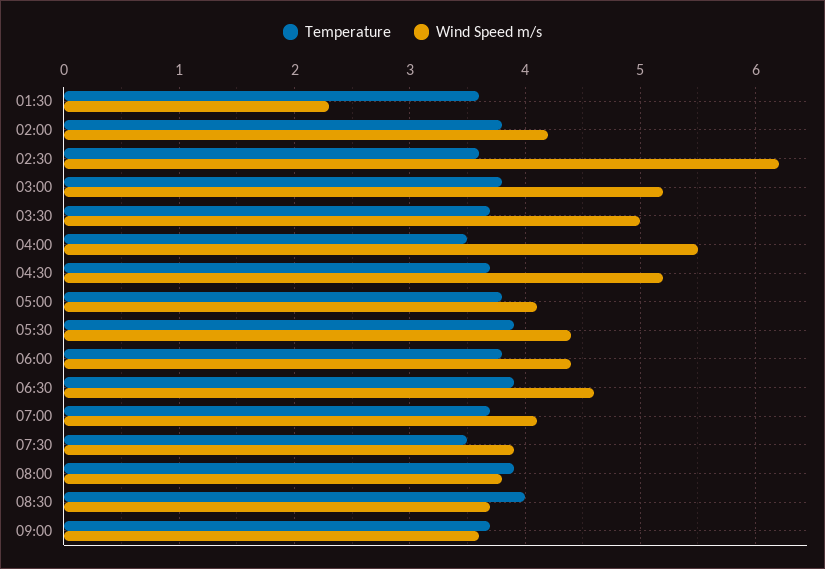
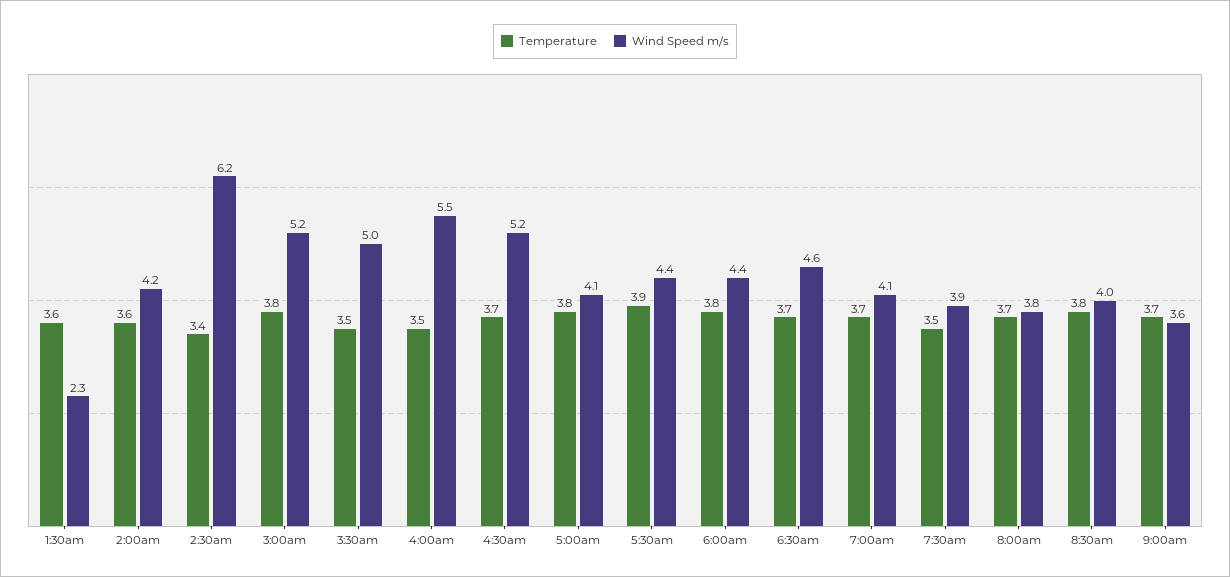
Temperature, 02:00: 3.8 -> 3.6
Temperature, 02:30: 3.6 -> 3.4
Temperature, 03:30: 3.7 -> 3.5
Temperature, 06:30: 3.9 -> 3.7
Temperature, 08:00: 3.9 -> 3.7
Temperature, 08:30: 4 -> 3.8
Wind Speed m/s, 08:30: 3.7 -> 4

